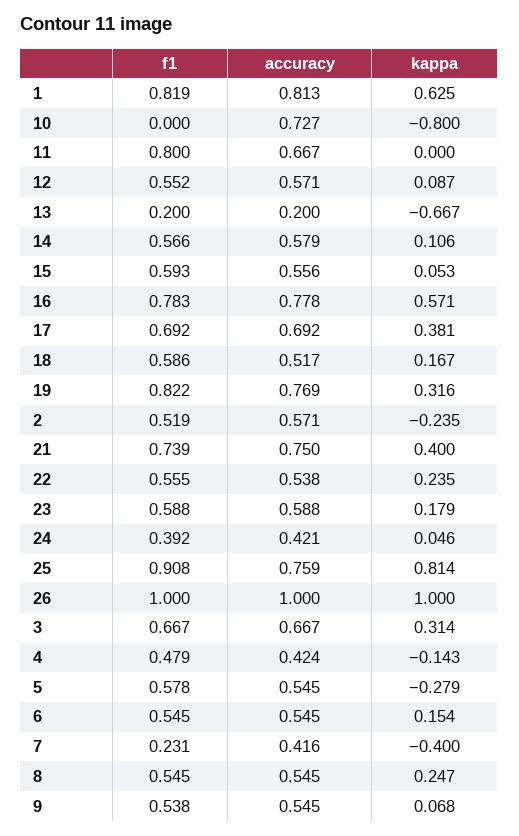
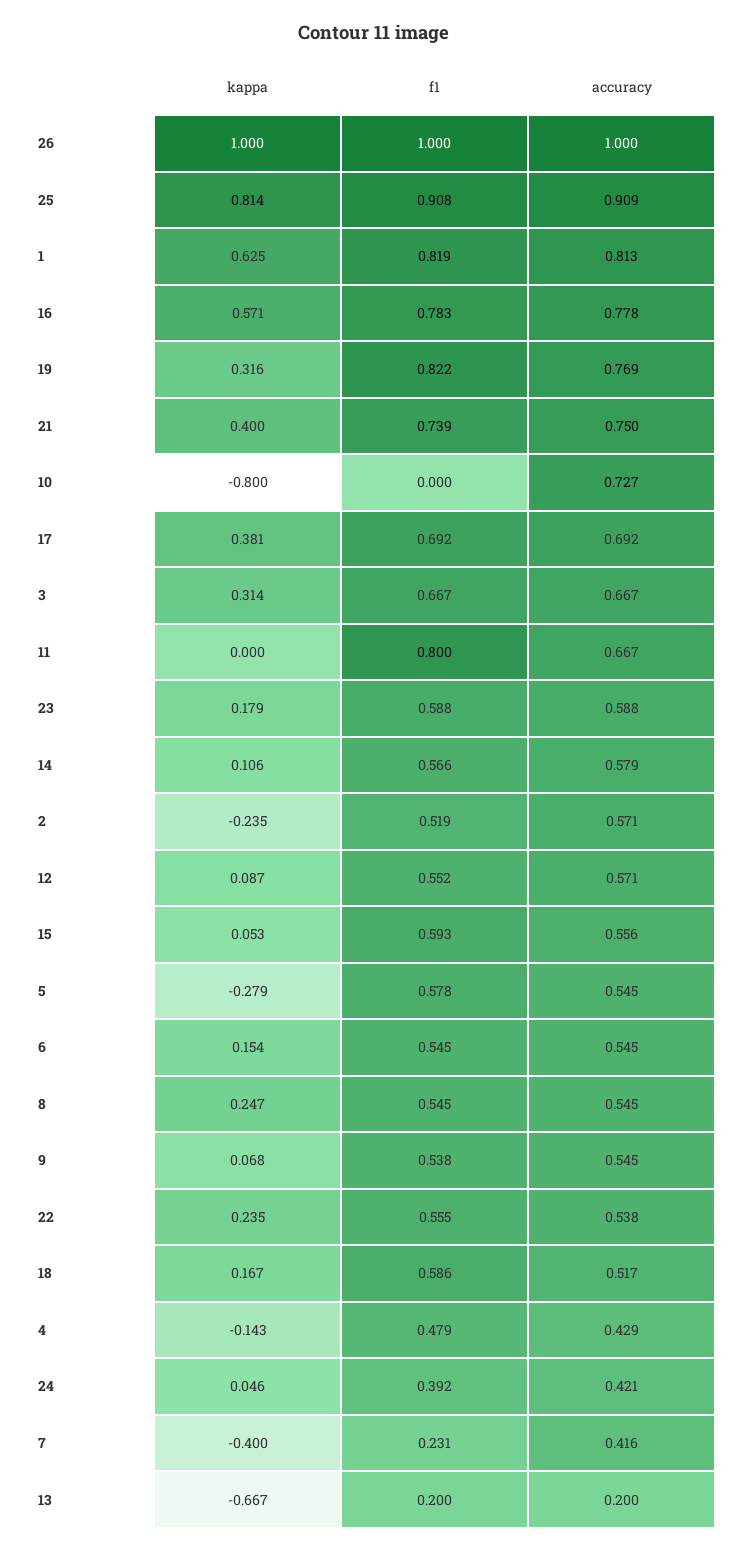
accuracy, 25: 0.759 -> 0.909
accuracy, 4: 0.424 -> 0.429

